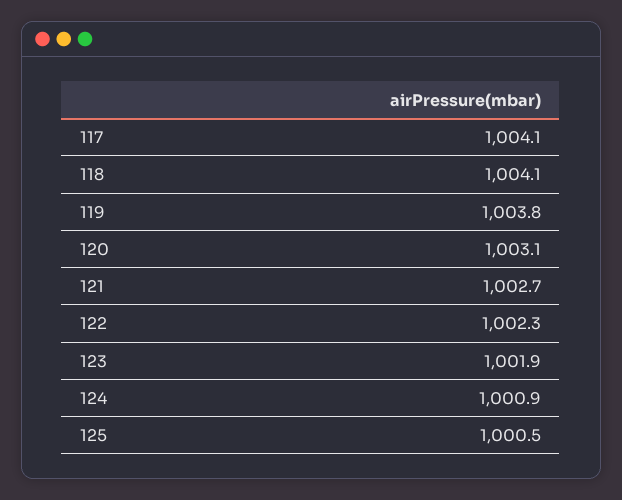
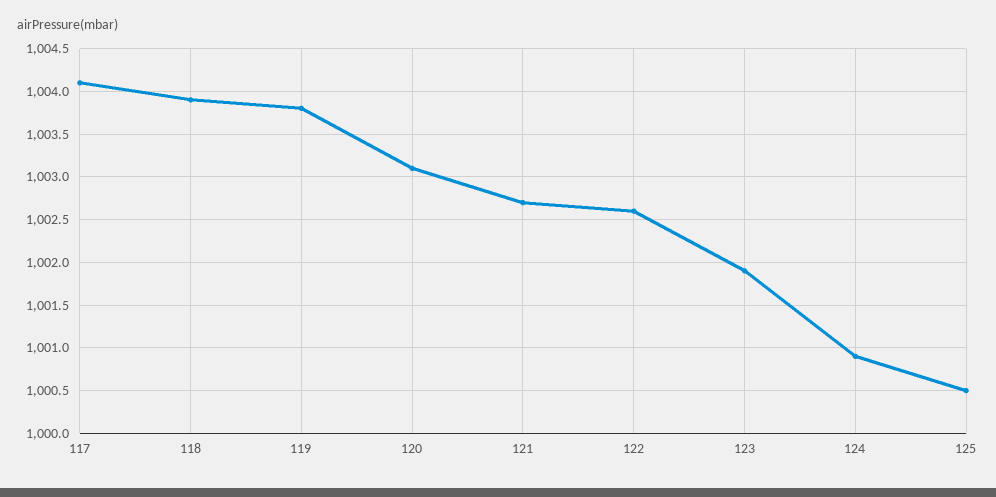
118: 1004.1 -> 1003.9
122: 1002.3 -> 1002.6

